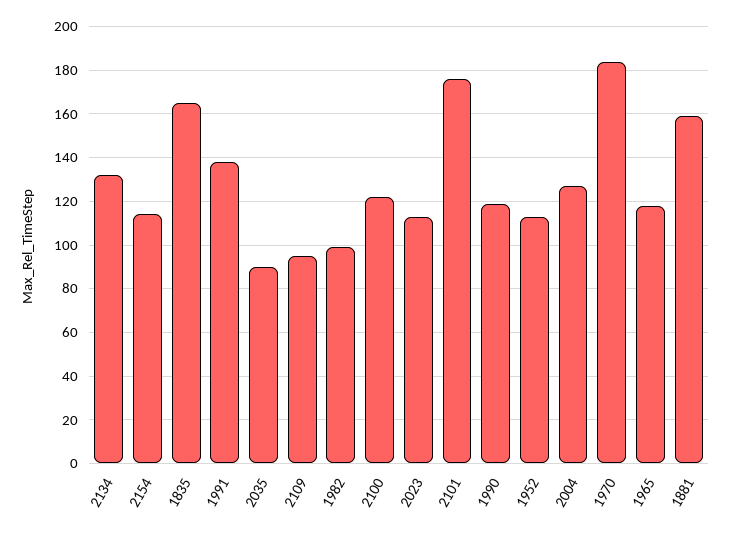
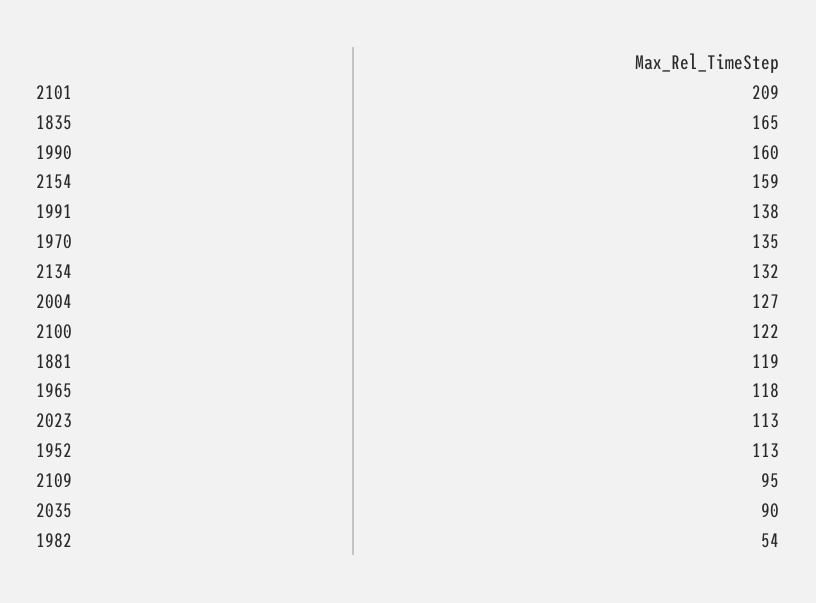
2154: 115 -> 159
1982: 100 -> 54
2101: 175 -> 209
1990: 120 -> 160
1970: 185 -> 135
1881: 160 -> 119

